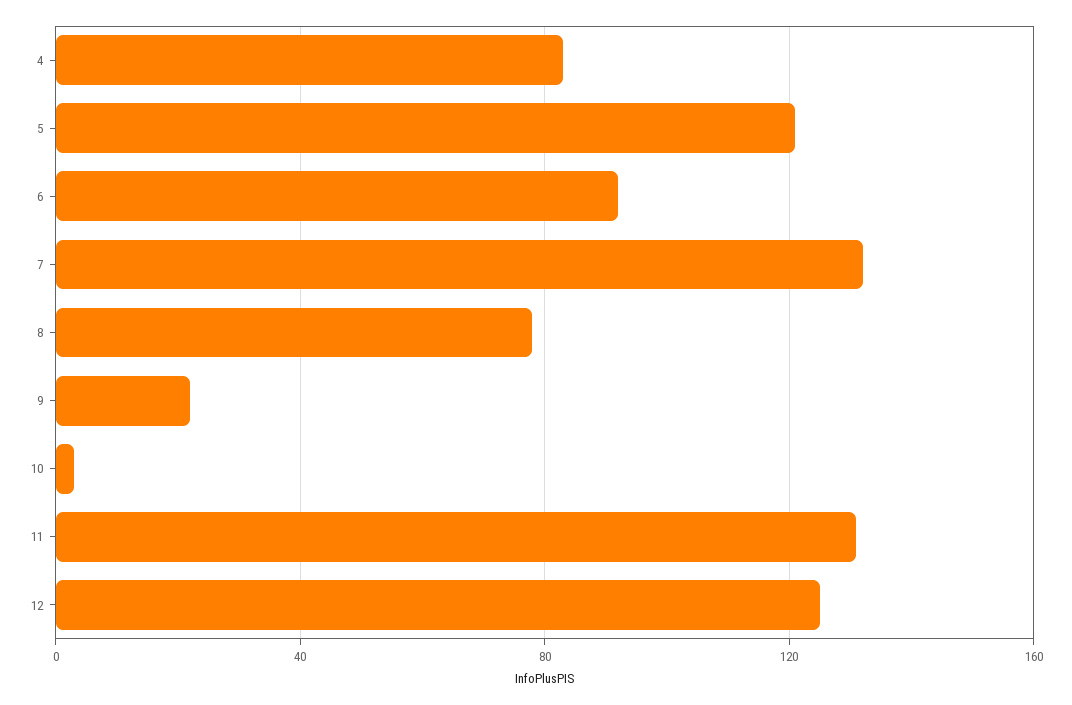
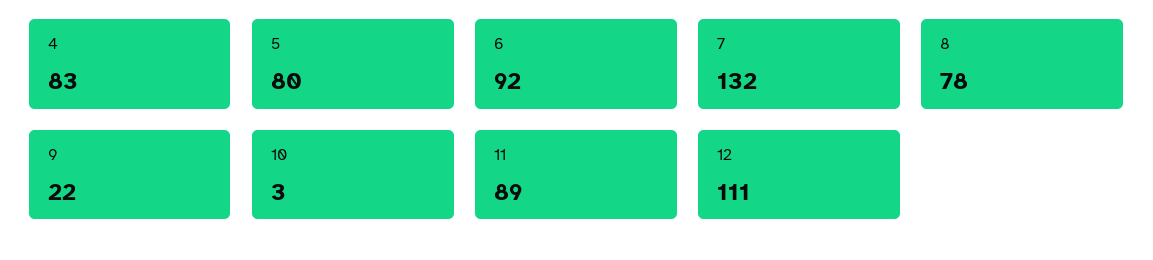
5: 120 -> 80
11: 130 -> 89
12: 125 -> 111

